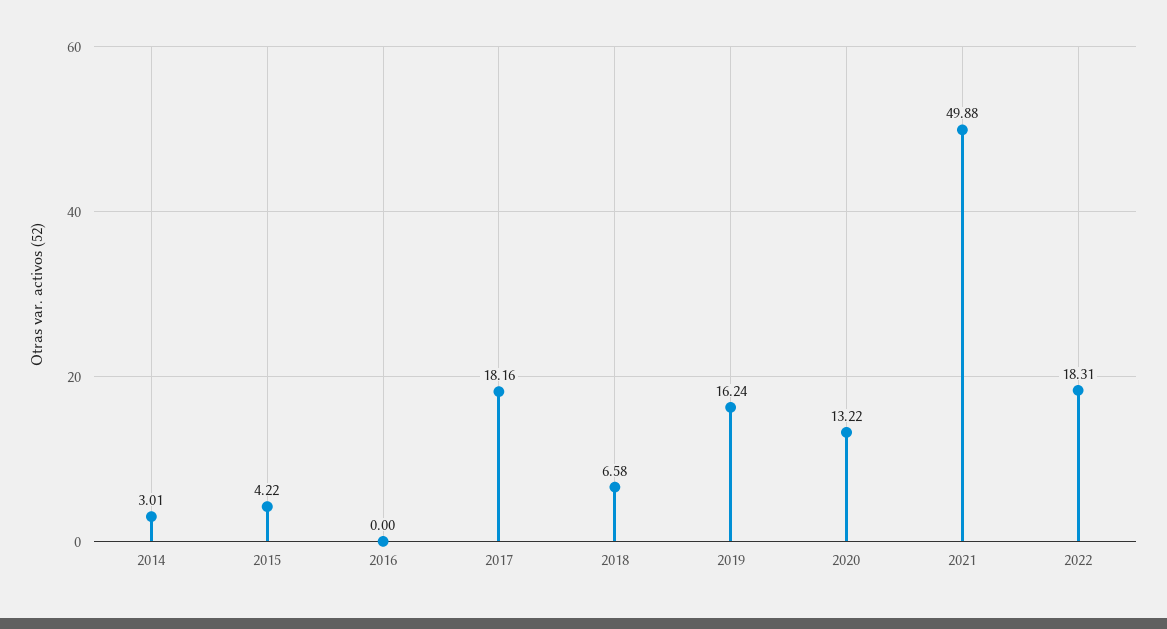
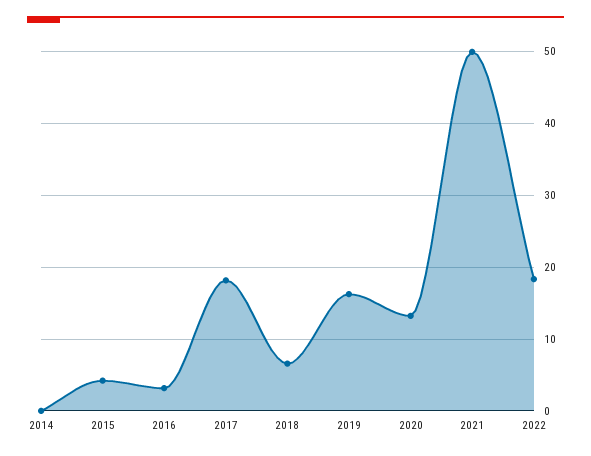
2014: 3.01 -> 0
2016: 0 -> 3

